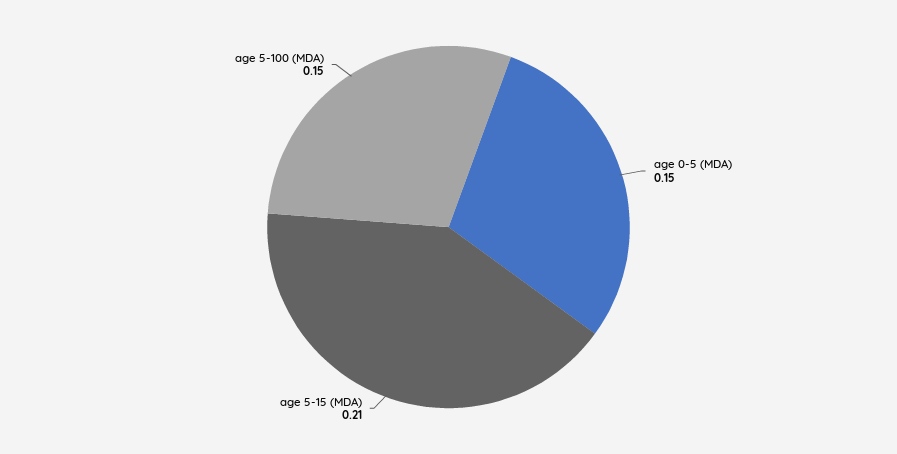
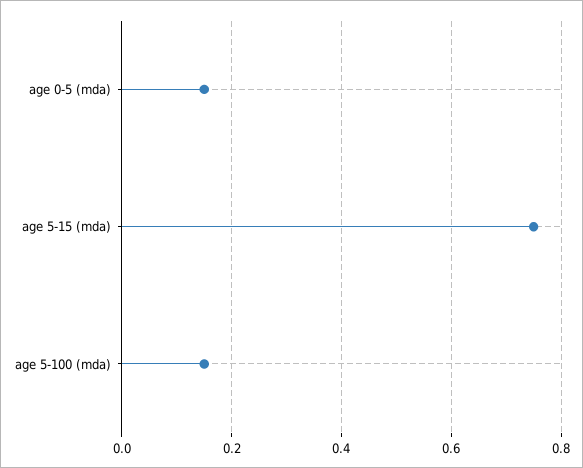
age 5-15 (MDA): 0.21 -> 0.75

